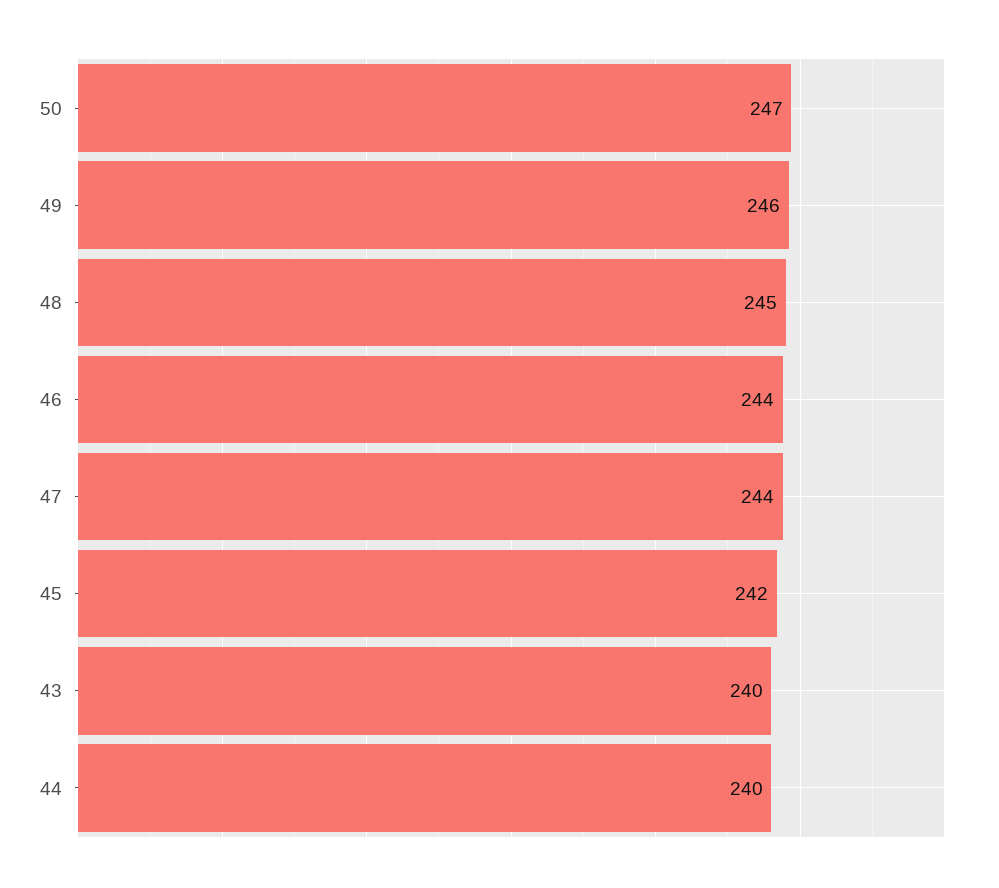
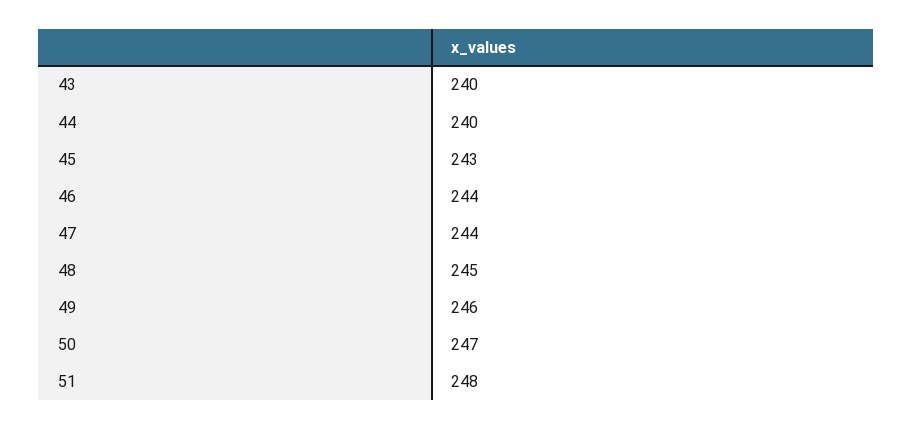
45: 242 -> 243
51: none -> 248

